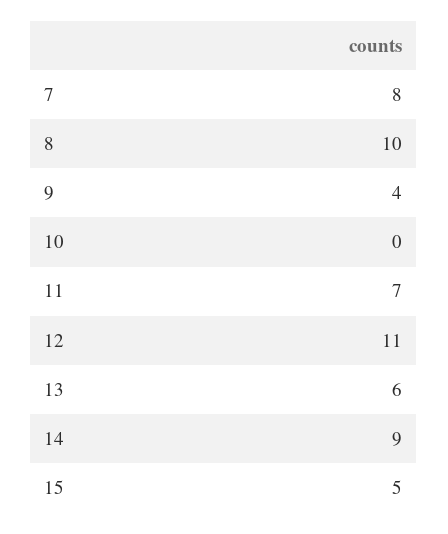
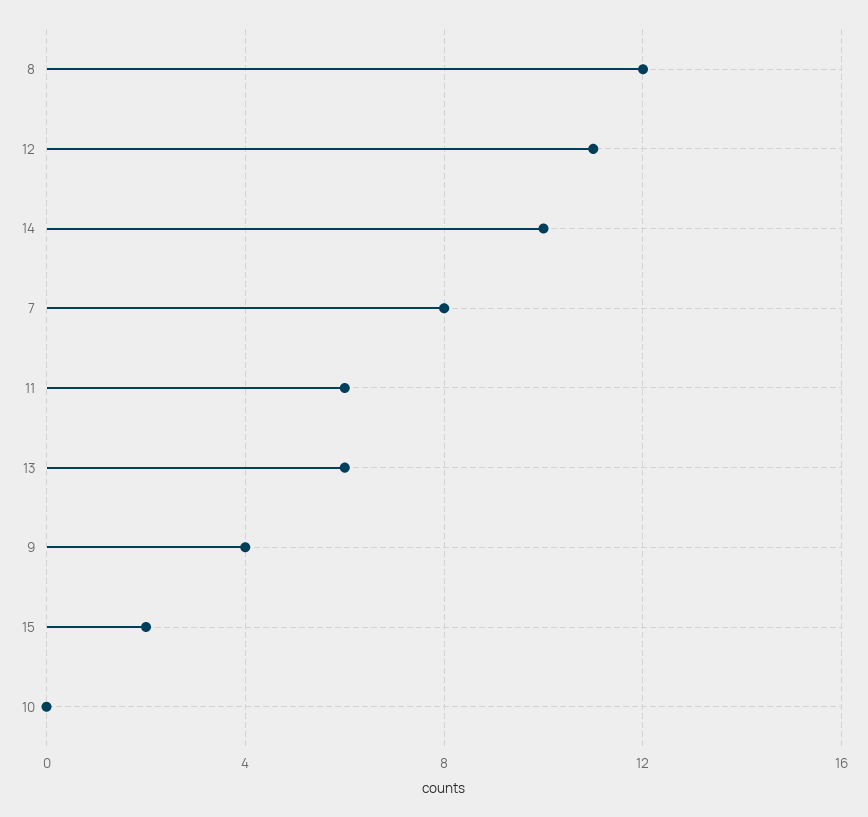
8: 10 -> 12
11: 7 -> 6
14: 9 -> 10
15: 5 -> 2

